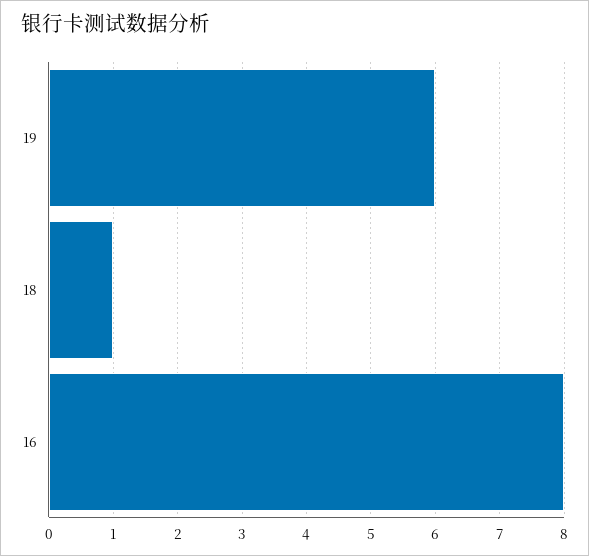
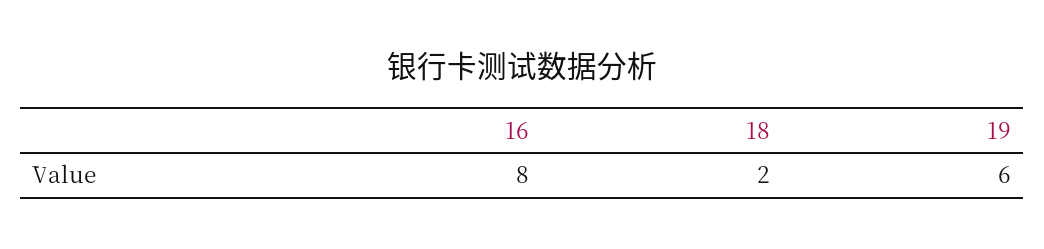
18: 1 -> 2

